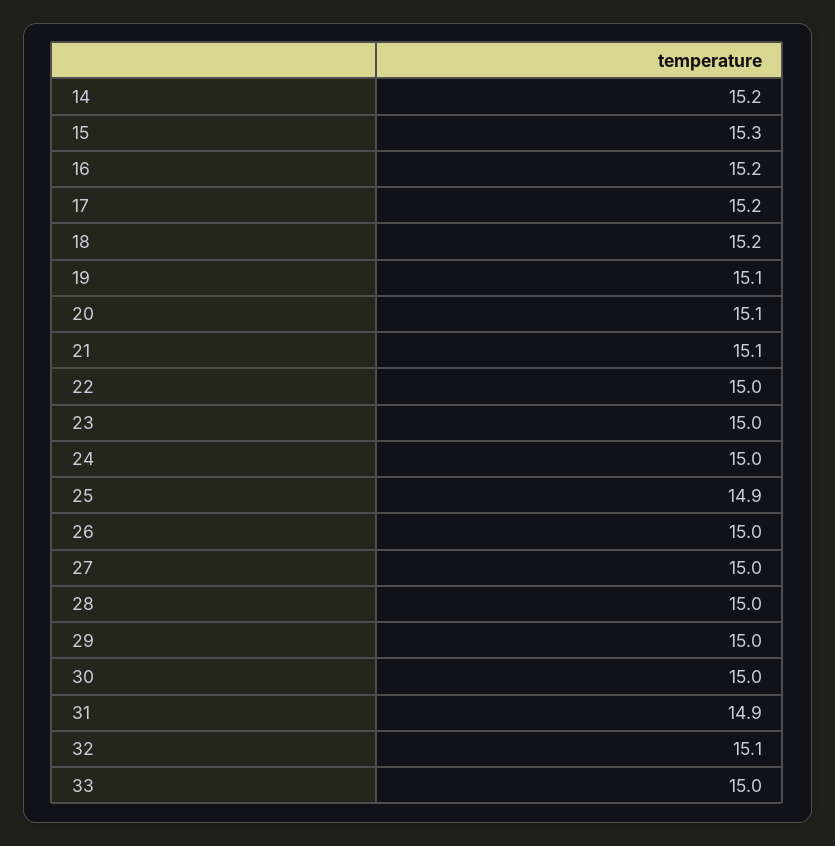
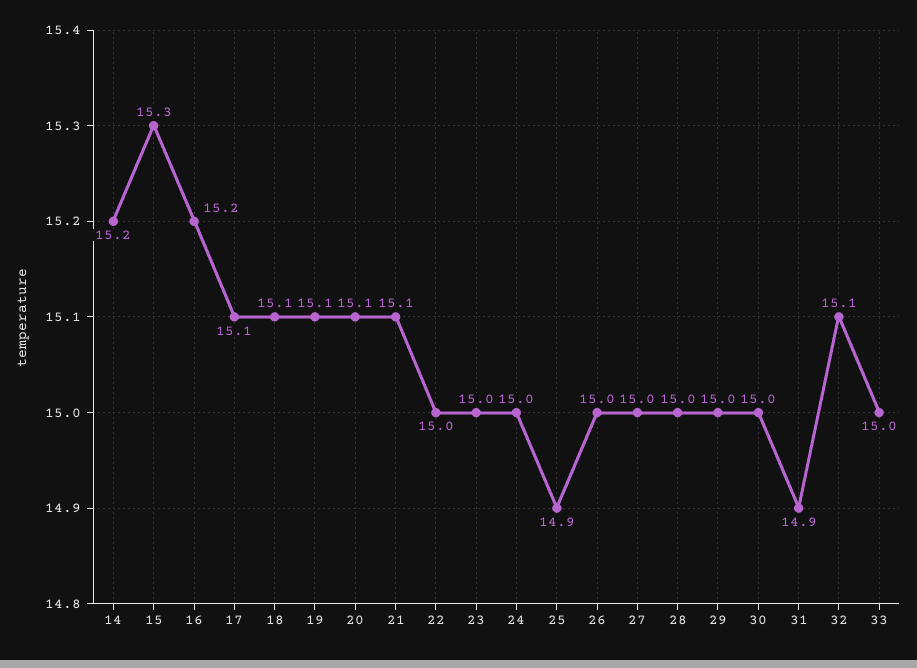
17: 15.2 -> 15.1
18: 15.2 -> 15.1

